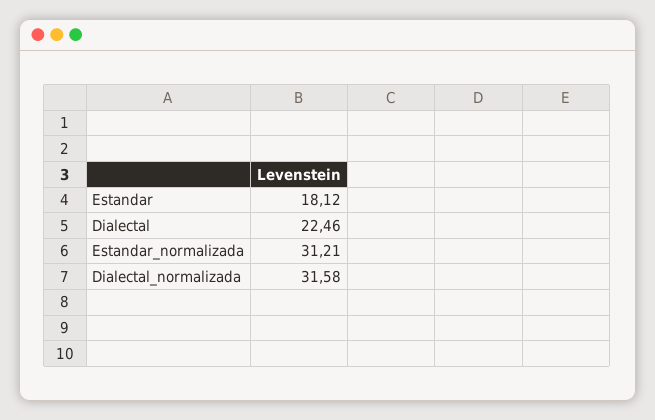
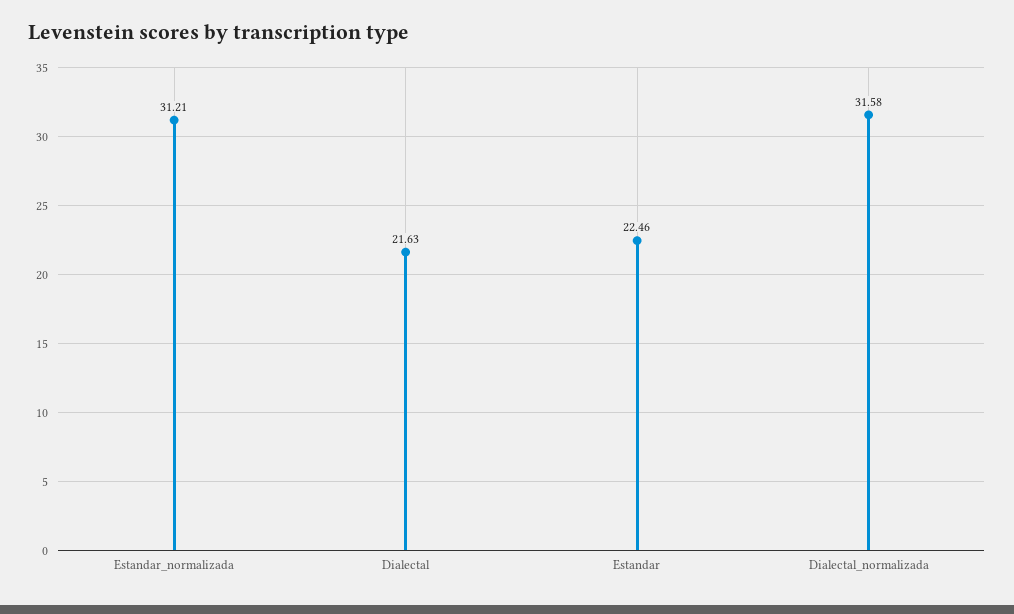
Estandar: 18.12 -> 22.46
Dialectal: 22.46 -> 21.63

